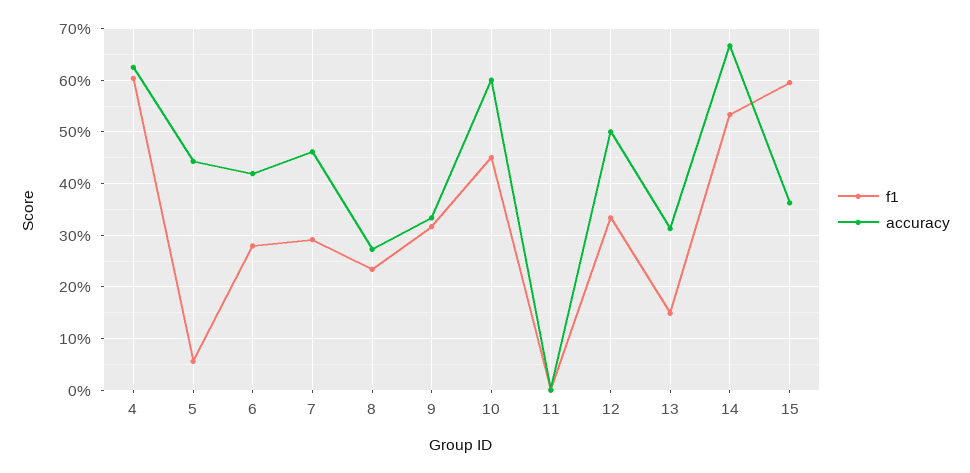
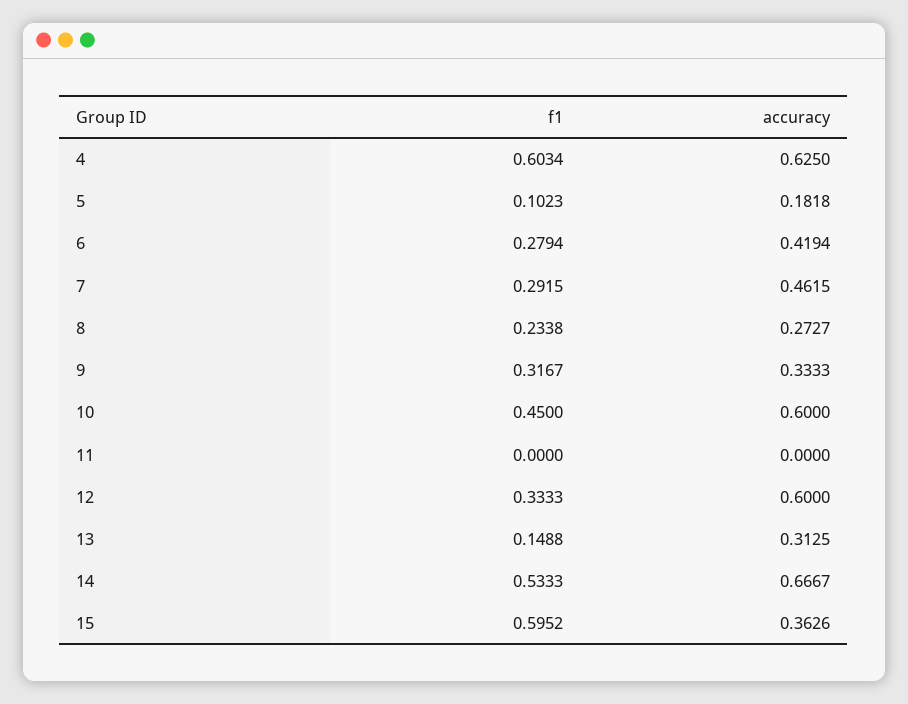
f1, 5: 0.06 -> 0.1023
accuracy, 5: 0.44 -> 0.1818
accuracy, 12: 0.5 -> 0.6

